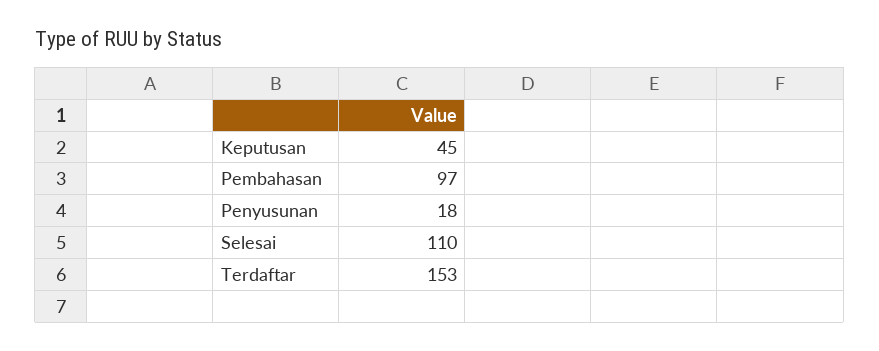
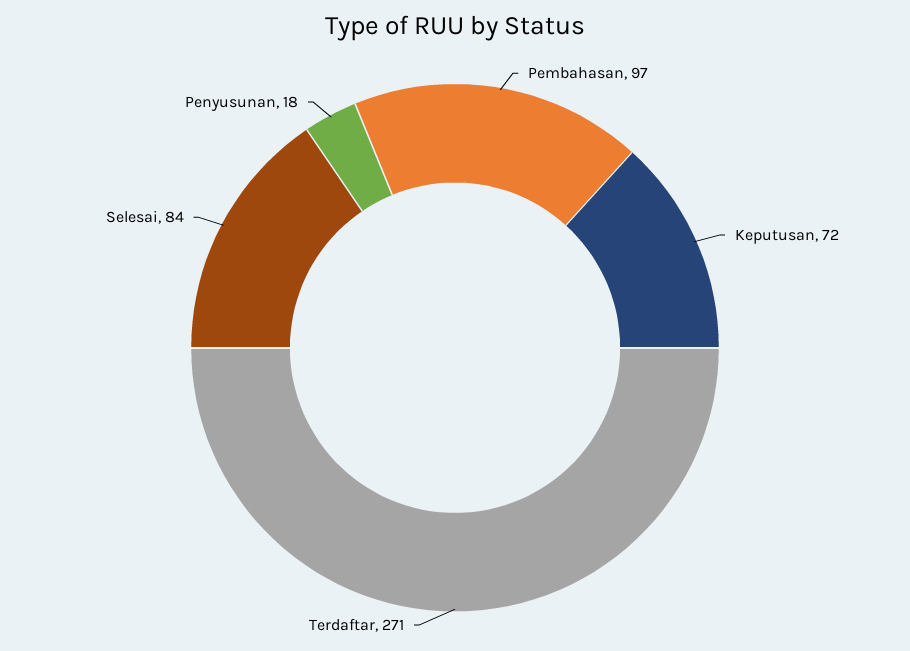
Keputusan: 45 -> 72
Selesai: 110 -> 84
Terdaftar: 153 -> 271

